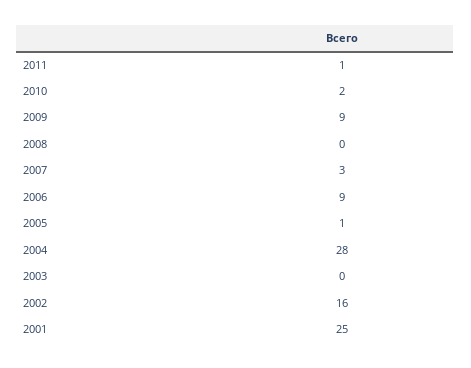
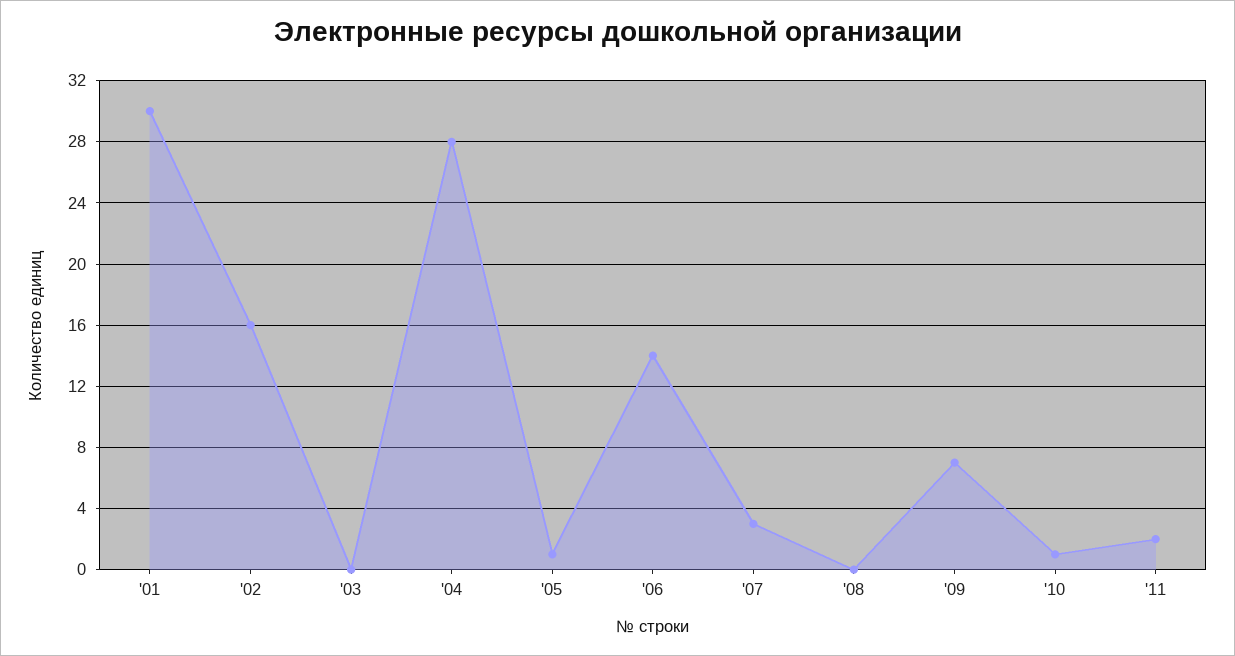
2011: 1 -> 2
2010: 2 -> 1
2009: 9 -> 7
2006: 9 -> 14
2001: 25 -> 30

